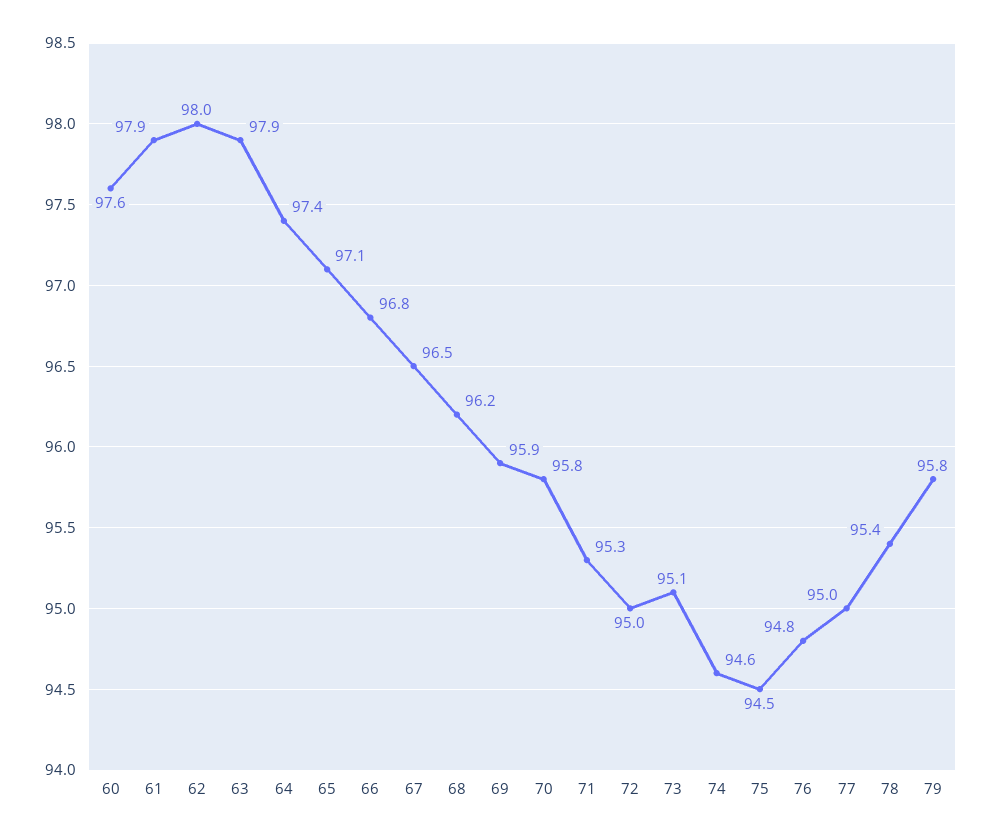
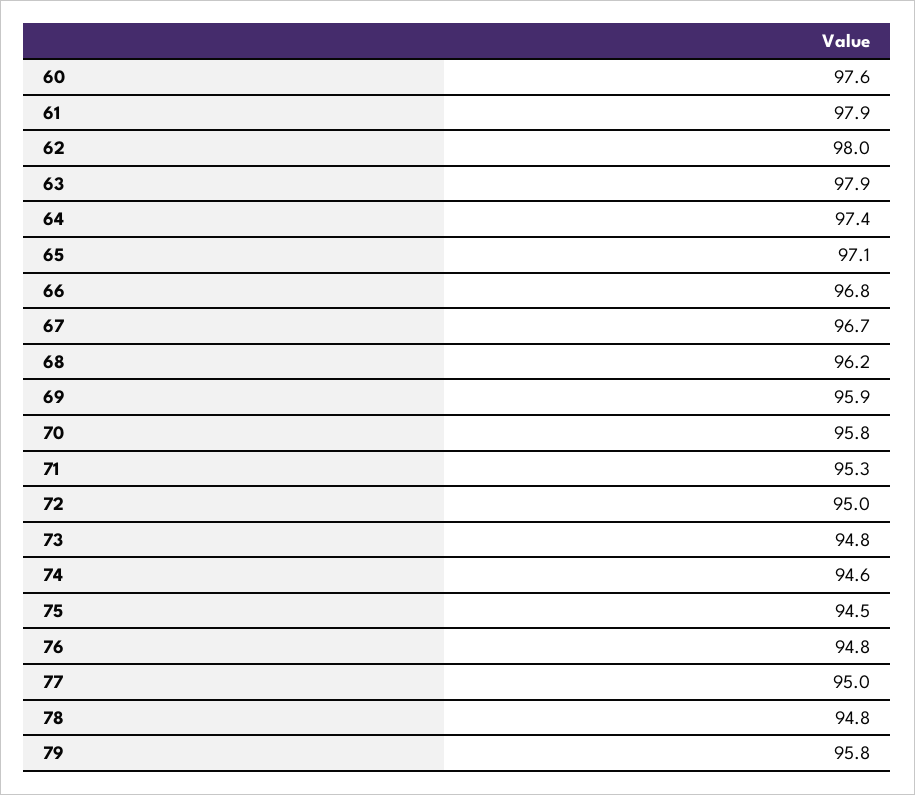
67: 96.5 -> 96.7
73: 95.1 -> 94.8
78: 95.4 -> 94.8

